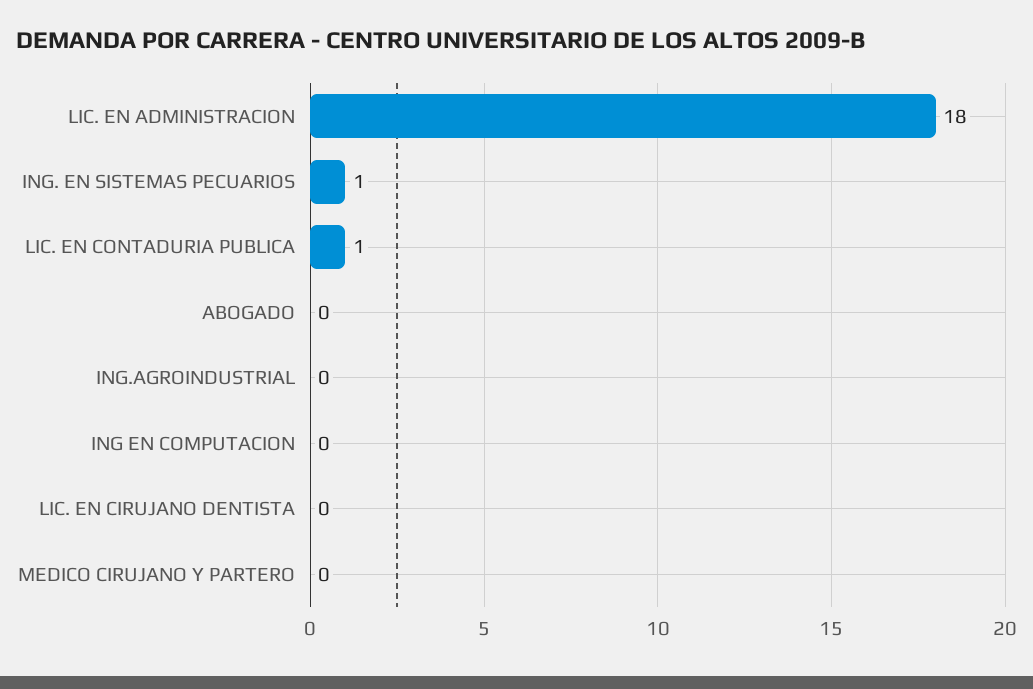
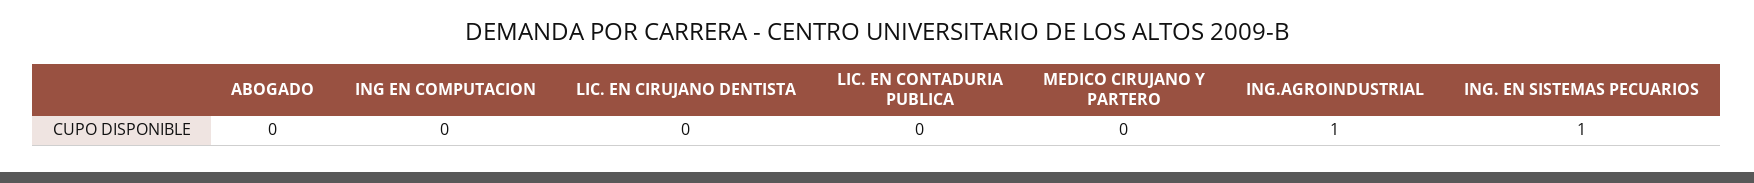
LIC. EN ADMINISTRACION: 18 -> none
LIC. EN CONTADURIA PUBLICA: 1 -> 0
ING.AGROINDUSTRIAL: 0 -> 1

